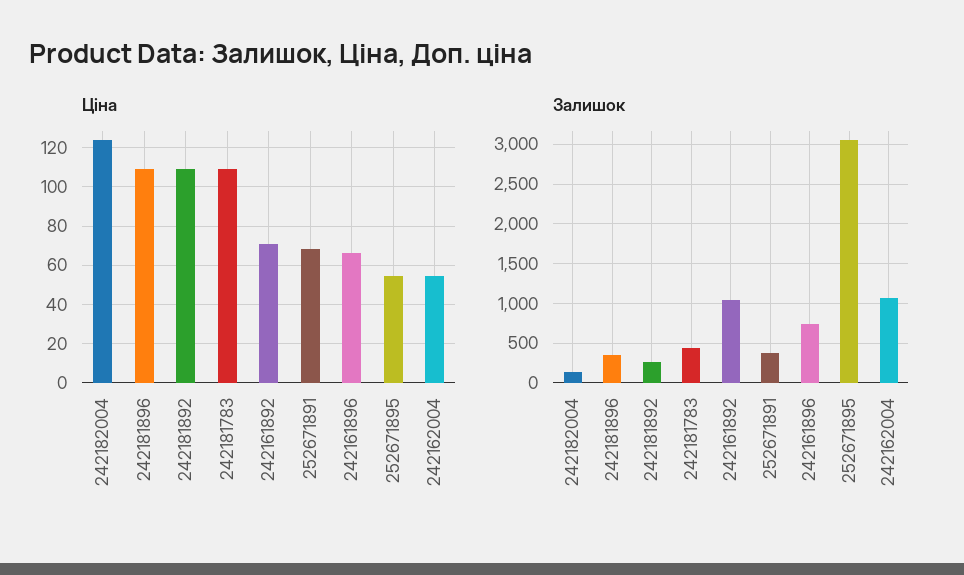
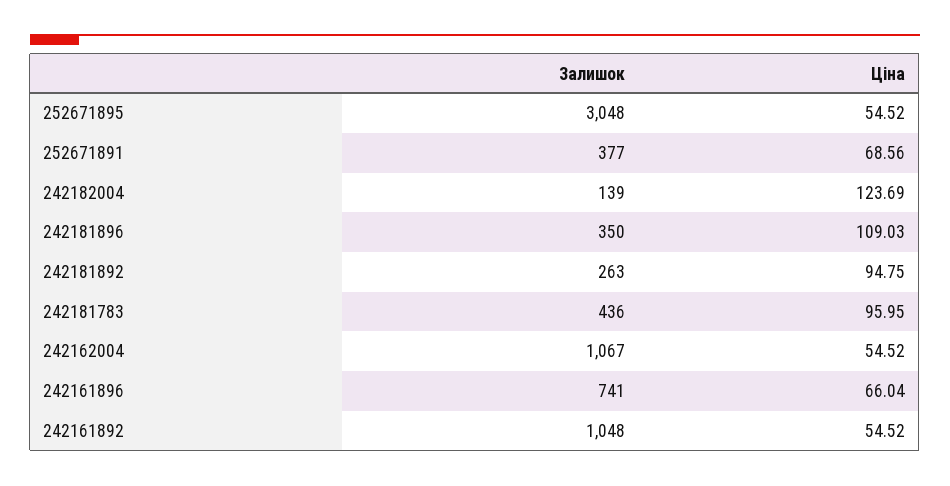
Ціна, 242181892: 110 -> 94.75
Ціна, 242181783: 110 -> 95.95
Ціна, 242161892: 70 -> 54.52

